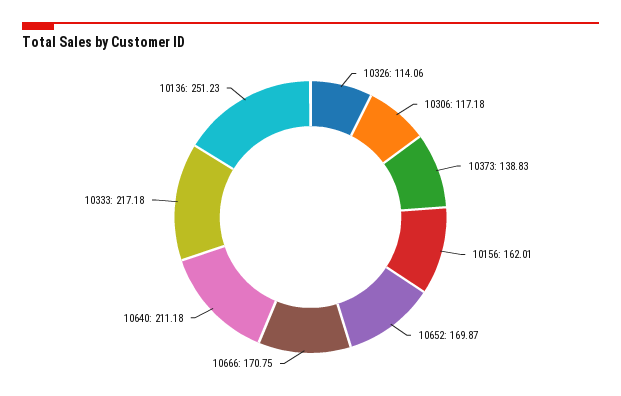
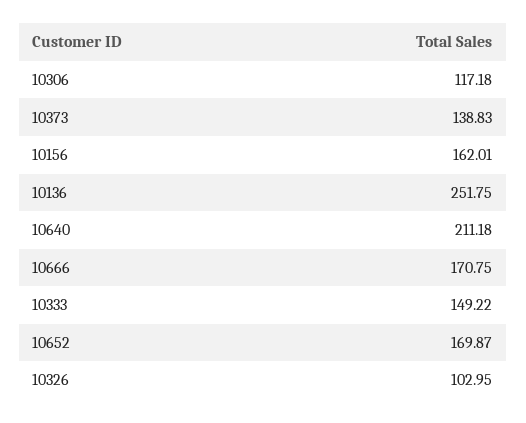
10326: 114.06 -> 102.95
10333: 217.18 -> 149.22
10136: 251.23 -> 251.75

